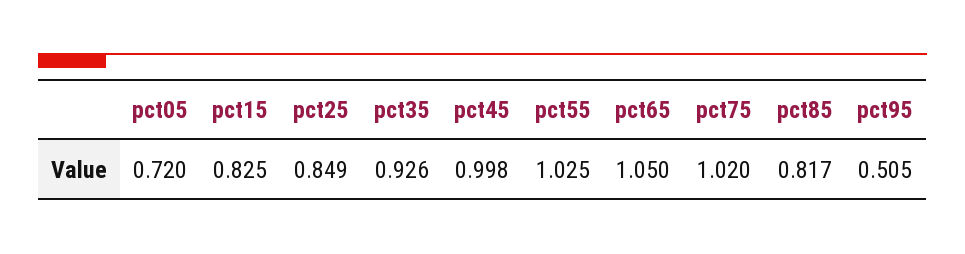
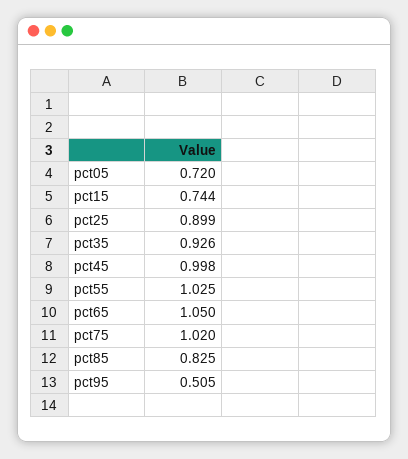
pct15: 0.825 -> 0.744
pct25: 0.849 -> 0.899
pct85: 0.817 -> 0.825

